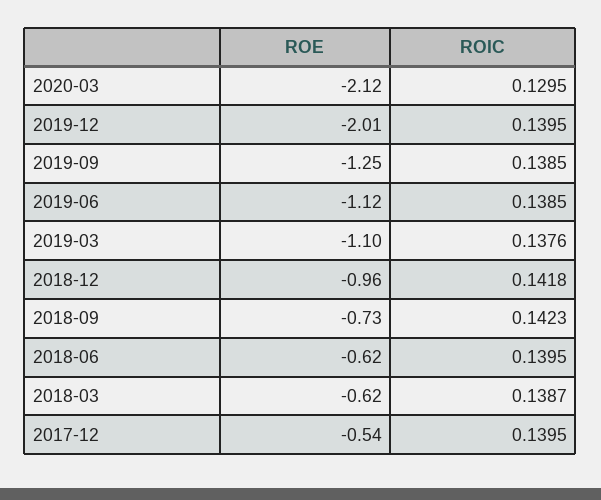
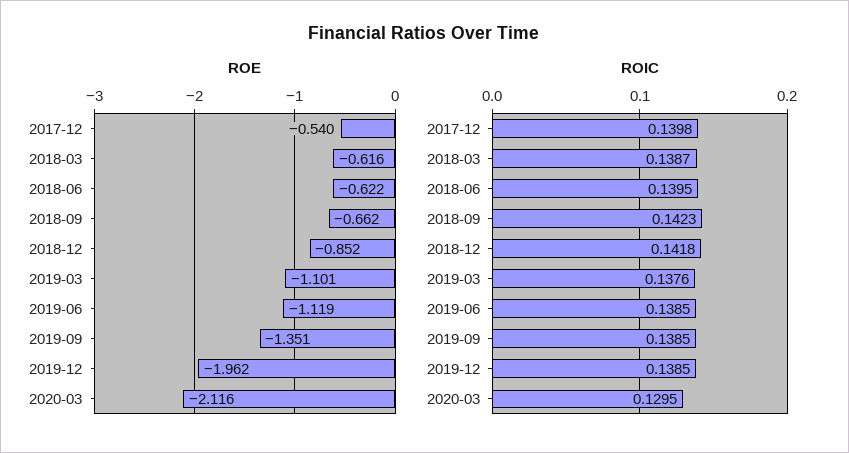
ROE, 2019-12: -2.01 -> -1.962
ROIC, 2019-12: 0.1395 -> 0.1385
ROE, 2019-09: -1.25 -> -1.351
ROE, 2018-12: -0.96 -> -0.852
ROE, 2018-09: -0.73 -> -0.662
ROIC, 2017-12: 0.1395 -> 0.1398

